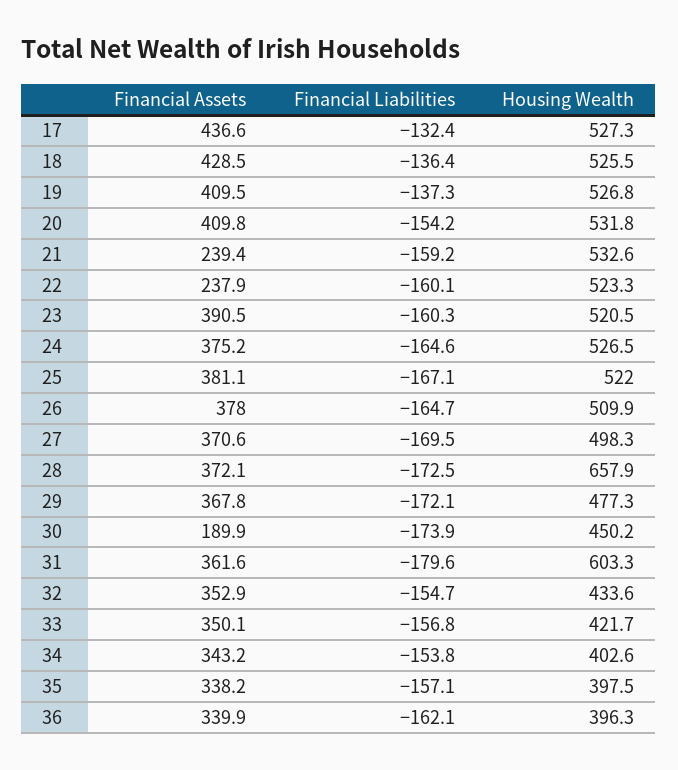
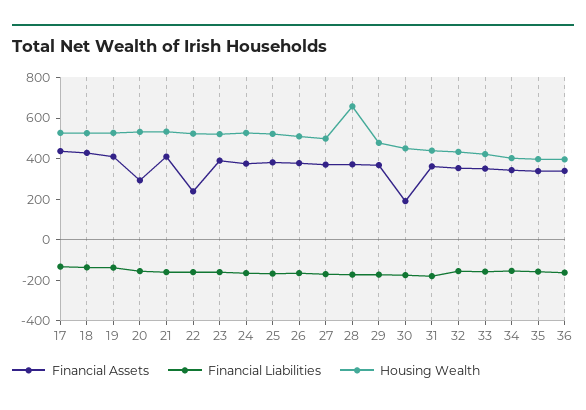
Financial Assets, 20: 409.8 -> 300
Financial Assets, 21: 239.4 -> 400
Housing Wealth, 31: 603.3 -> 450

